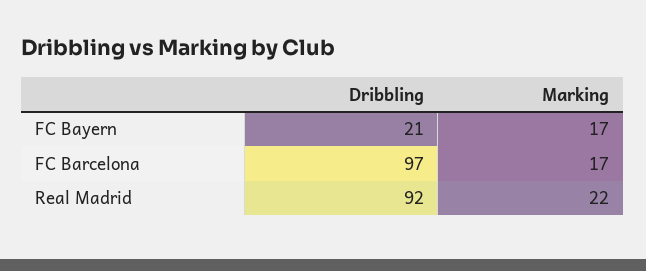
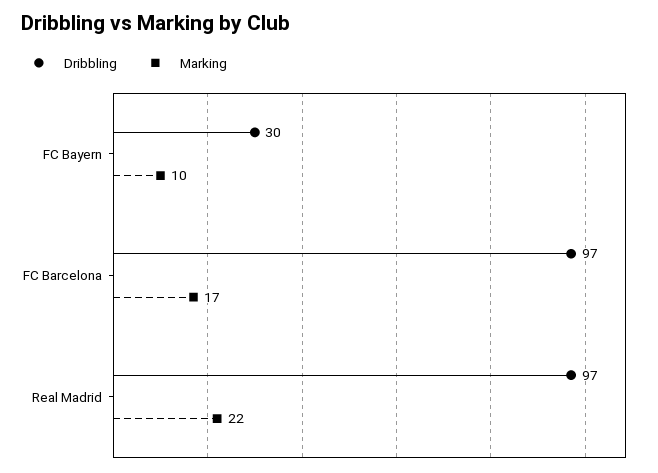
Dribbling, FC Bayern: 21 -> 30
Marking, FC Bayern: 17 -> 10
Dribbling, Real Madrid: 92 -> 97

